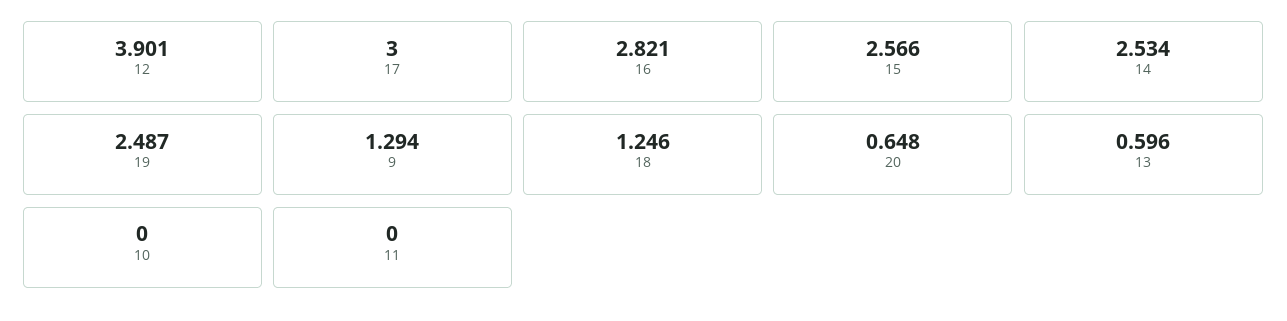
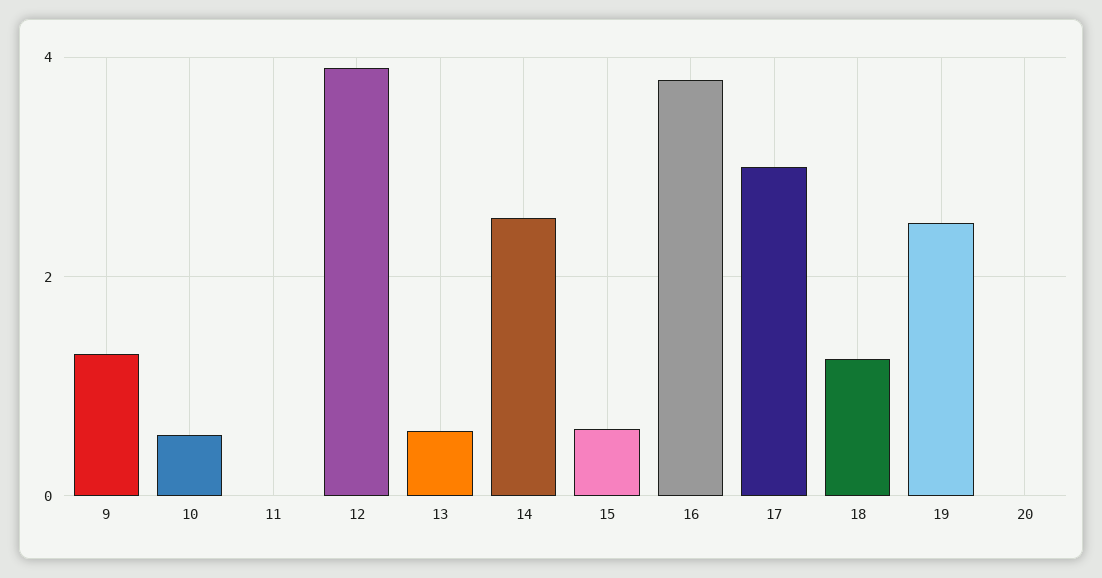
16: 2.821 -> 3.8
15: 2.566 -> 0.6
20: 0.648 -> 0
10: 0 -> 0.6

